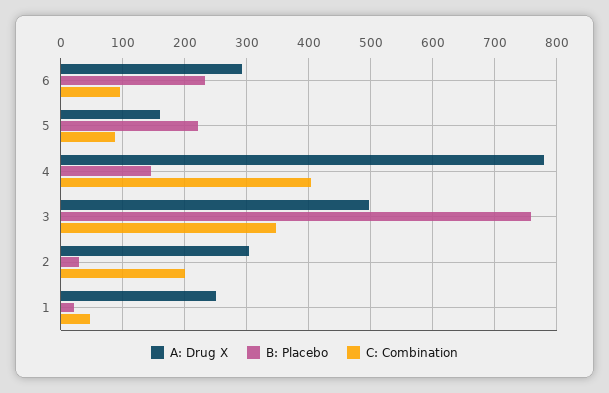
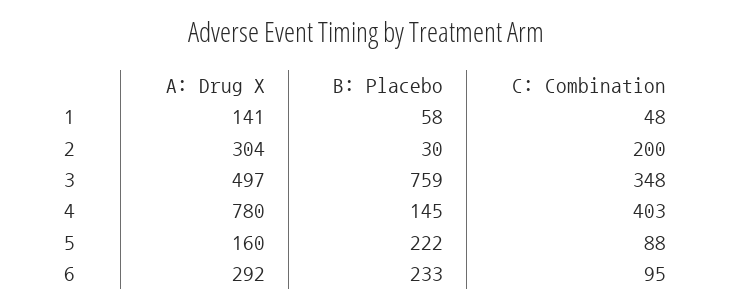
A: Drug X, 1: 250 -> 141
B: Placebo, 1: 20 -> 58

